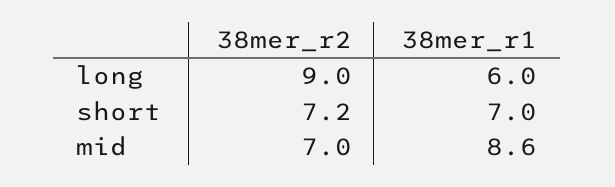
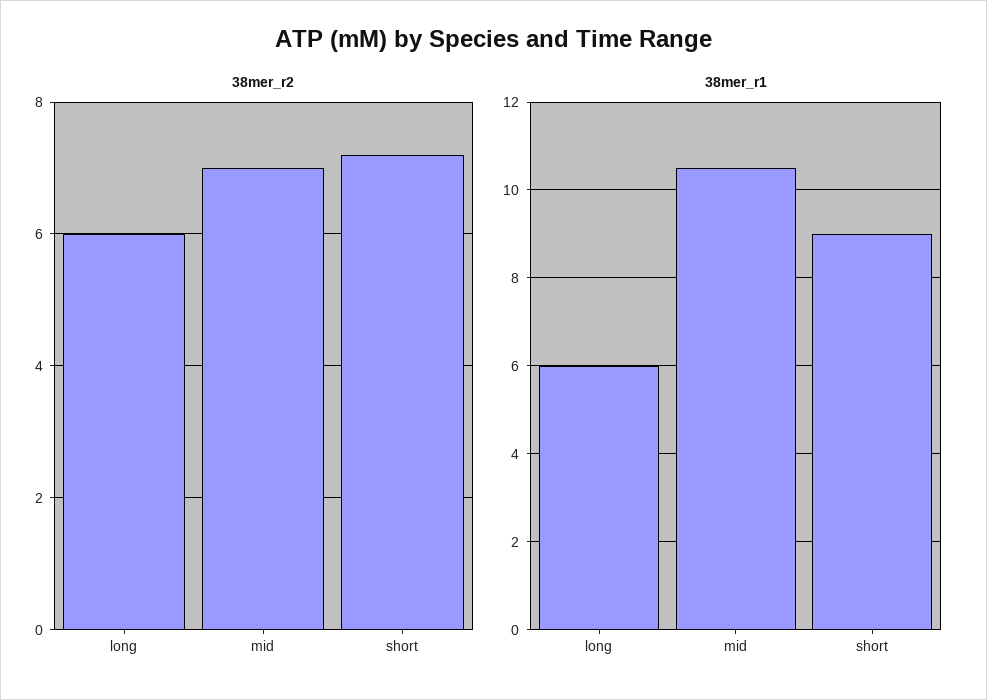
38mer_r2, long: 9 -> 6
38mer_r1, short: 7 -> 9
38mer_r1, mid: 8.6 -> 10.5

